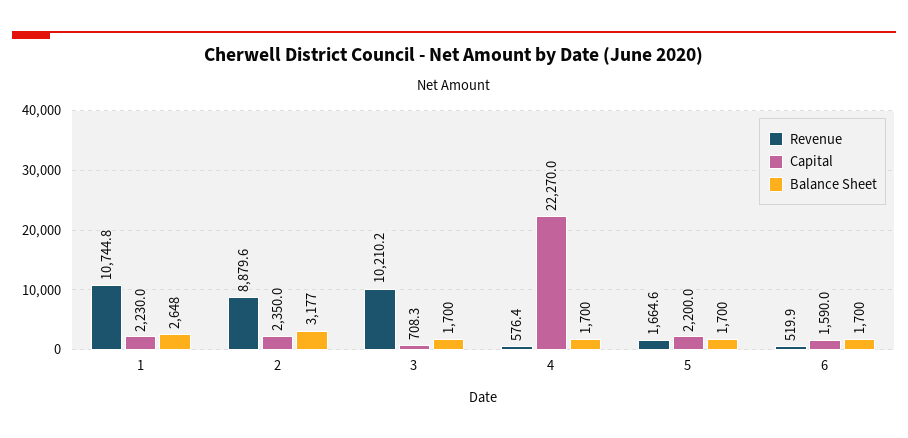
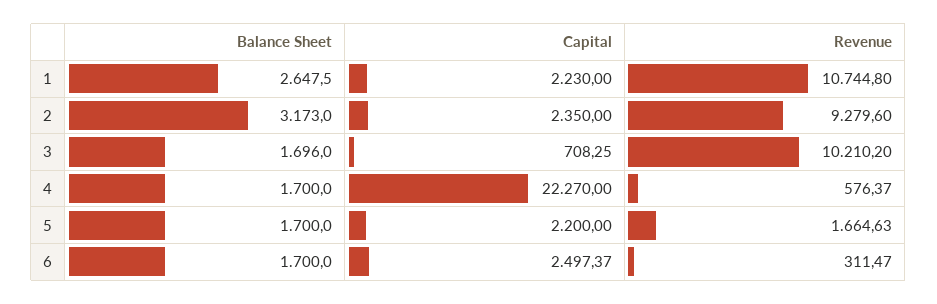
Revenue, 2: 8879.6 -> 9279.6
Balance Sheet, 2: 3177 -> 3173
Balance Sheet, 3: 1700 -> 1696
Revenue, 6: 519.9 -> 311.47
Capital, 6: 1590 -> 2497.37

